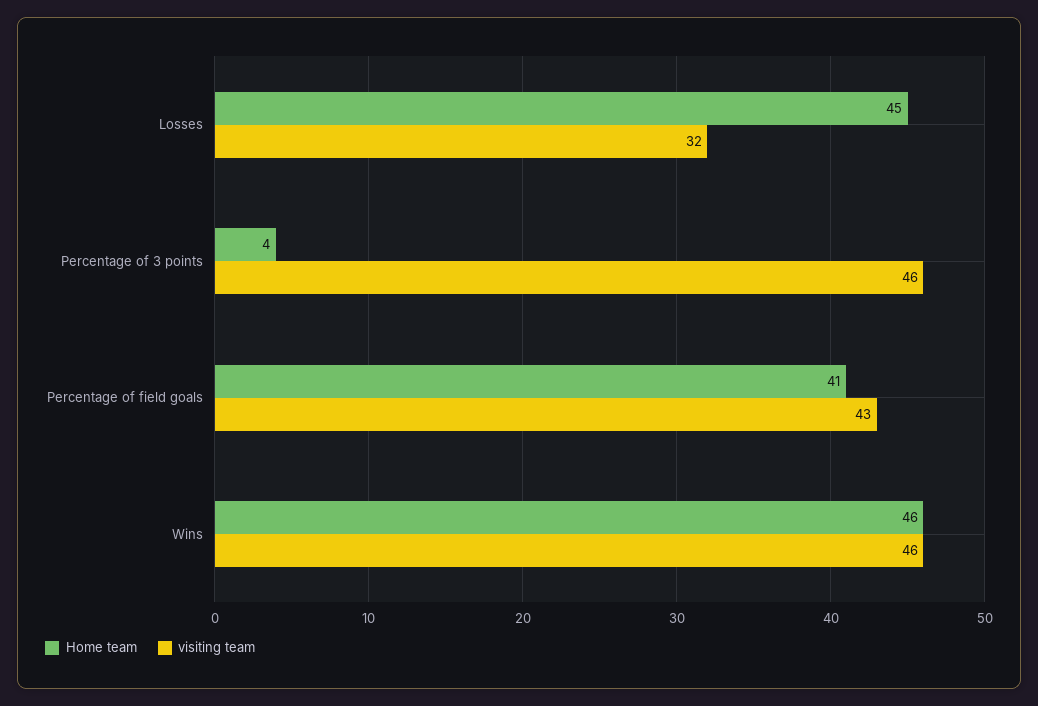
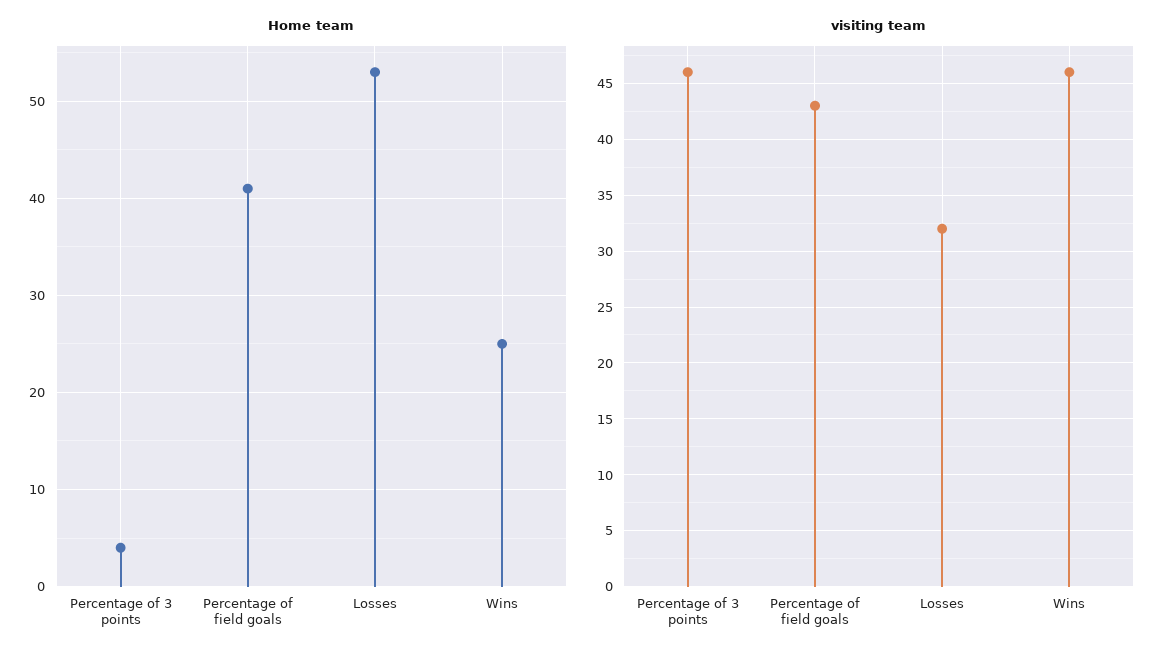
Home team, Losses: 45 -> 53
Home team, Wins: 46 -> 25

